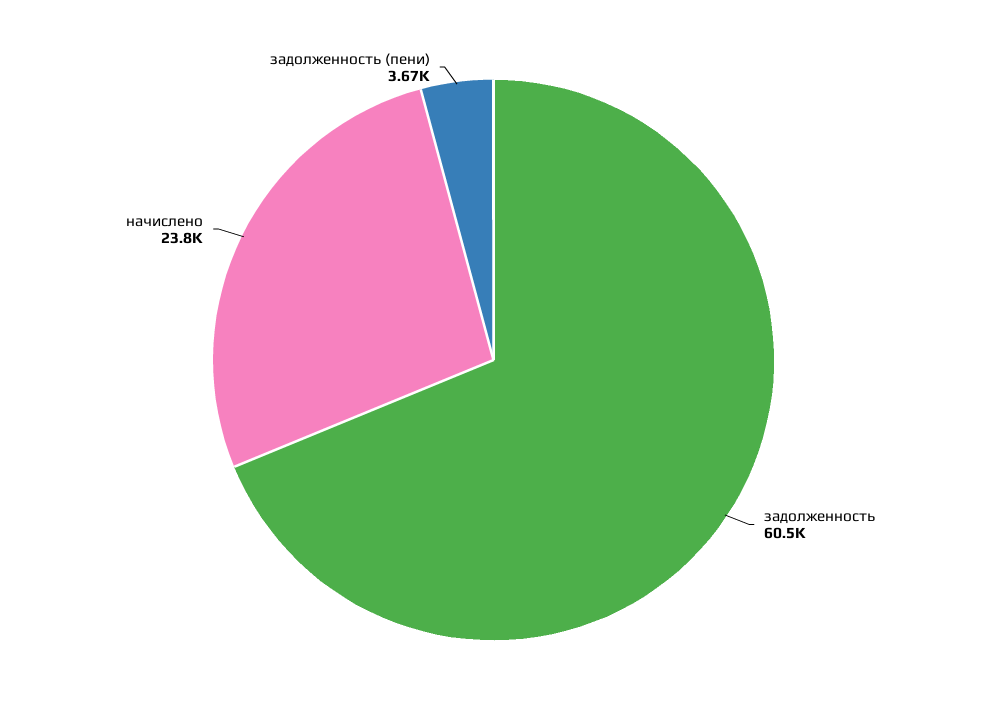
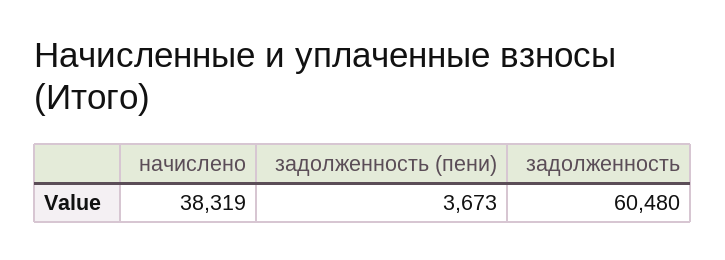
начислено: 23800 -> 38319

